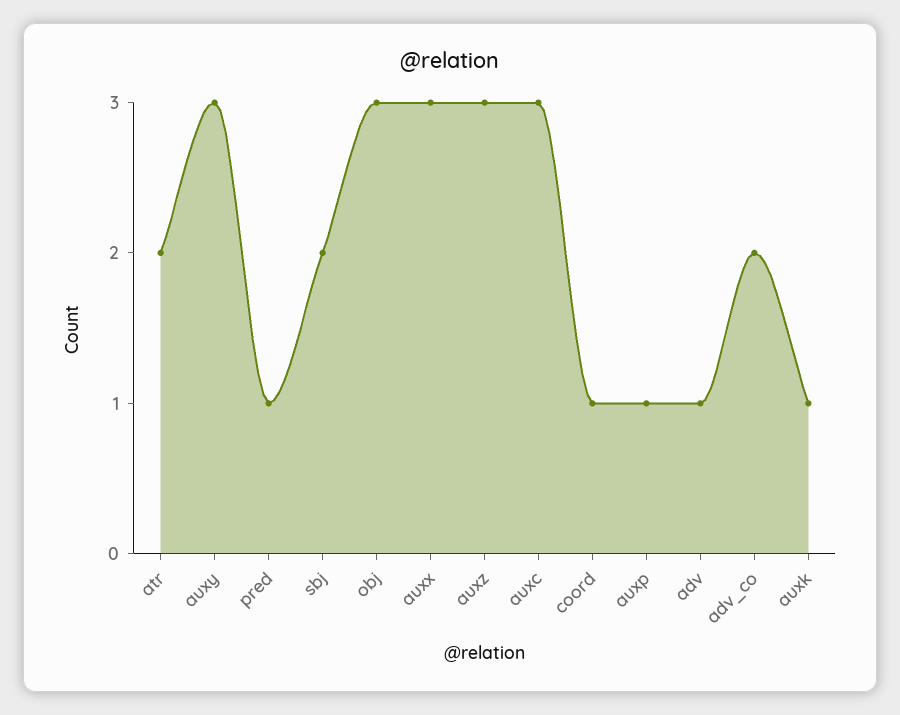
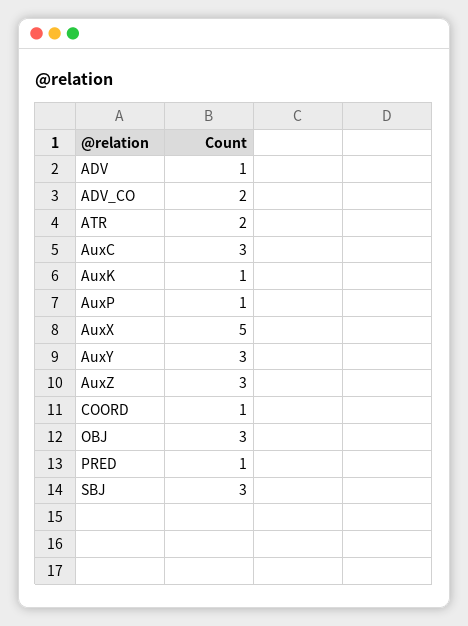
sbj: 2 -> 3
auxx: 3 -> 5

